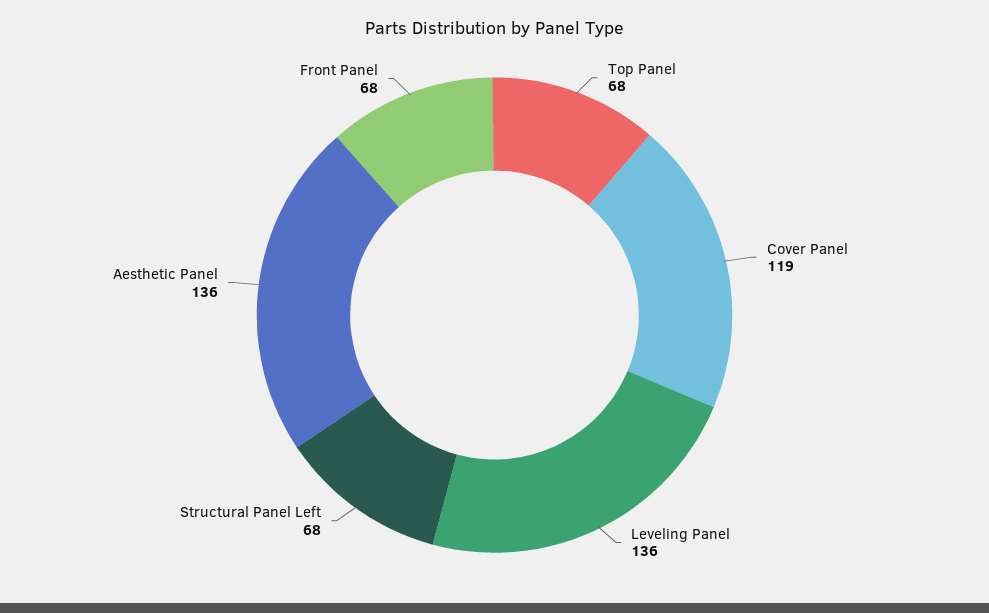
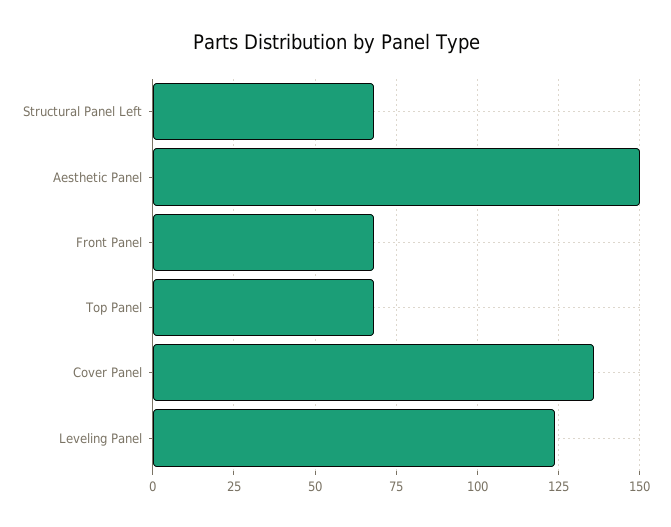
Cover Panel: 119 -> 135
Leveling Panel: 136 -> 125
Aesthetic Panel: 136 -> 150

